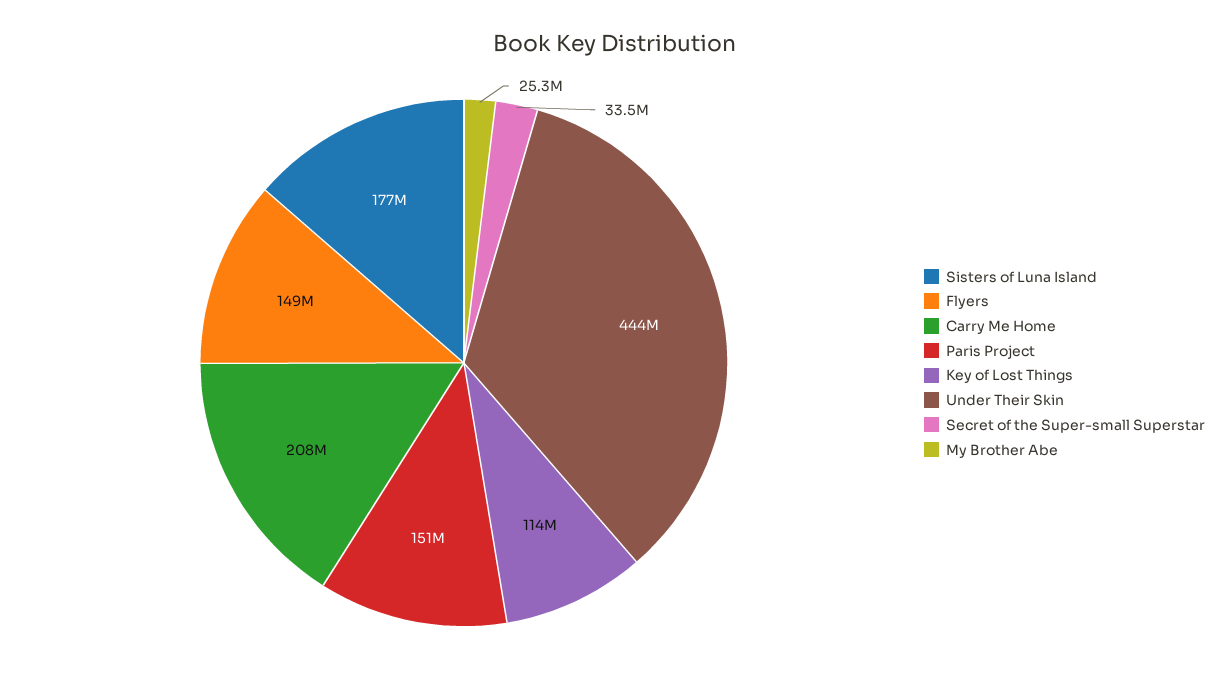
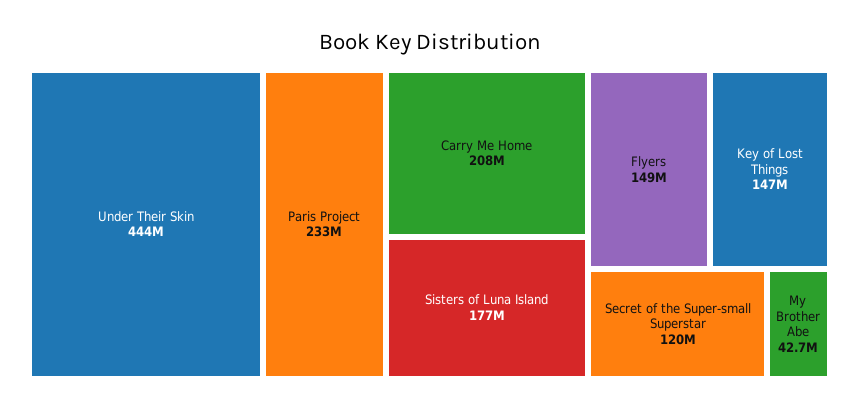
Paris Project: 151000000 -> 233000000
Key of Lost Things: 114000000 -> 147000000
Secret of the Super-small Superstar: 33500000 -> 120000000
My Brother Abe: 25300000 -> 42700000

